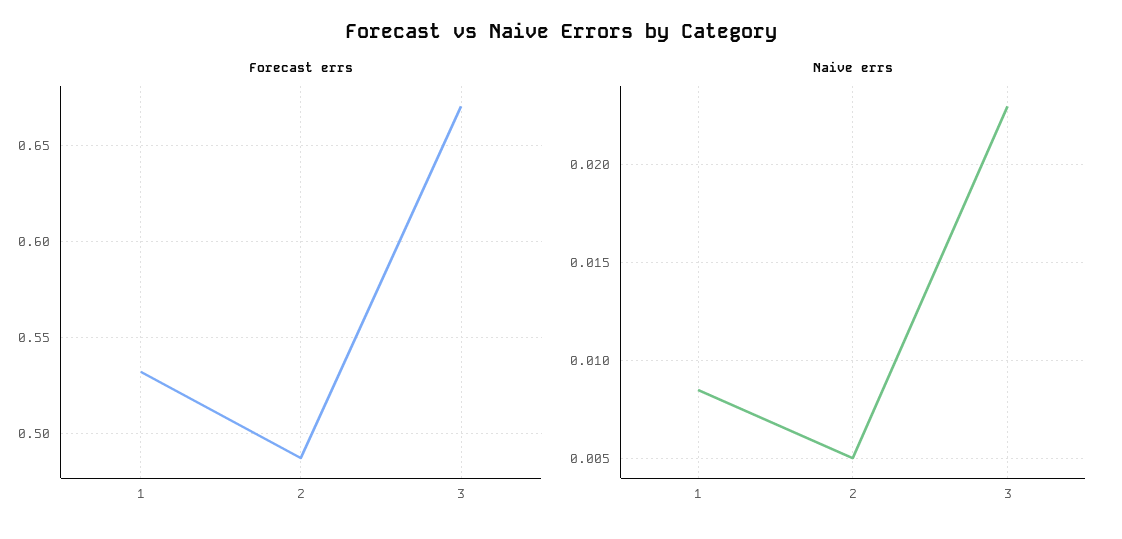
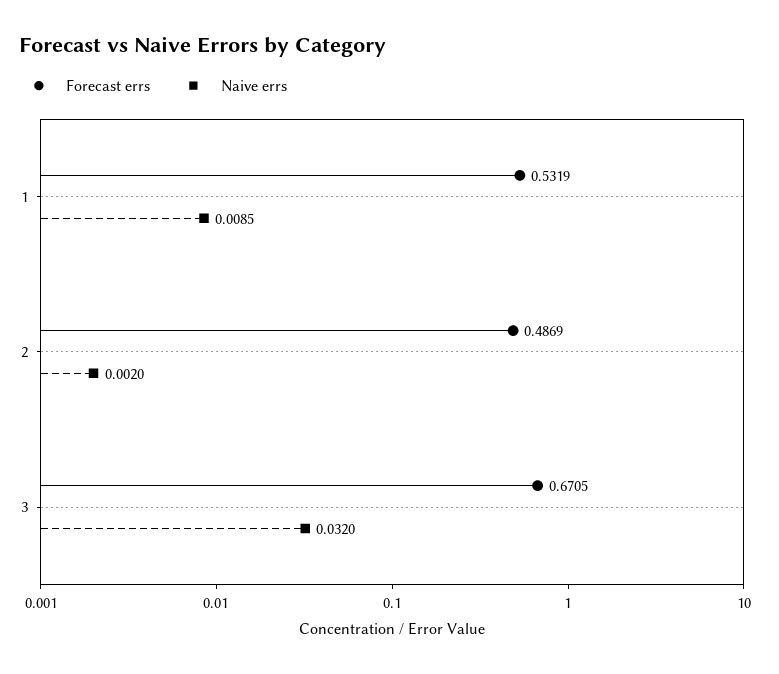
Naive errs, 2: 0.005 -> 0.002
Naive errs, 3: 0.023 -> 0.032

